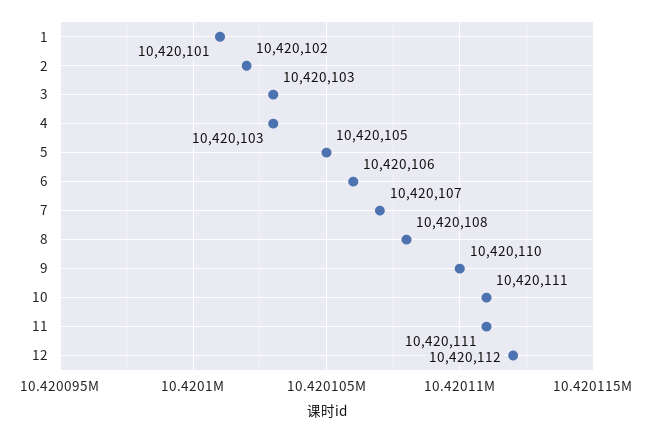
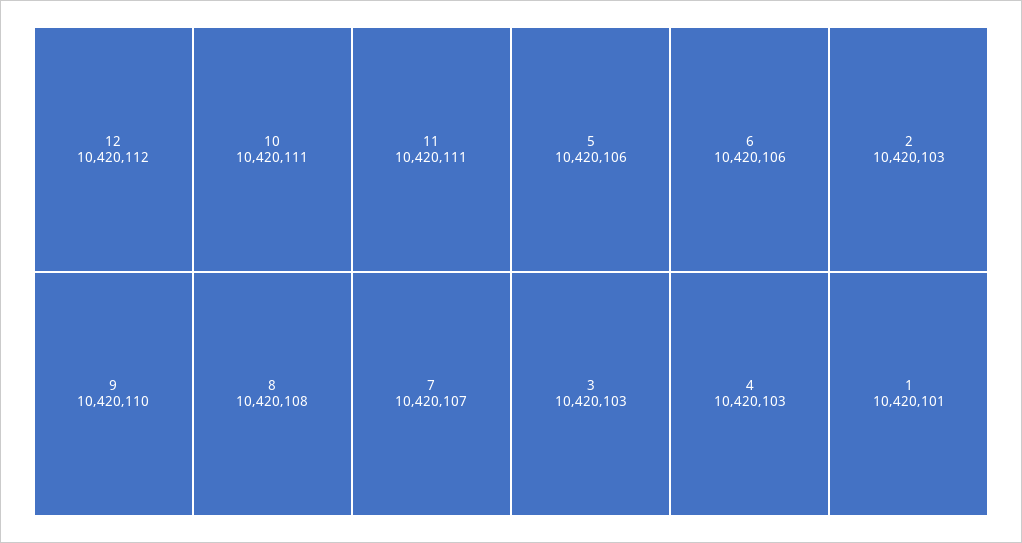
2: 10420102 -> 10420103
5: 10420105 -> 10420106

